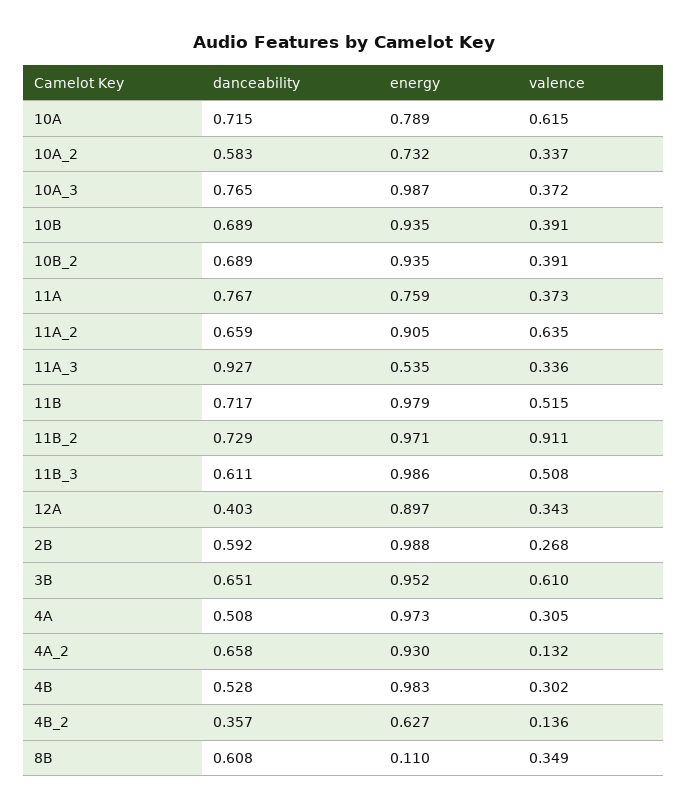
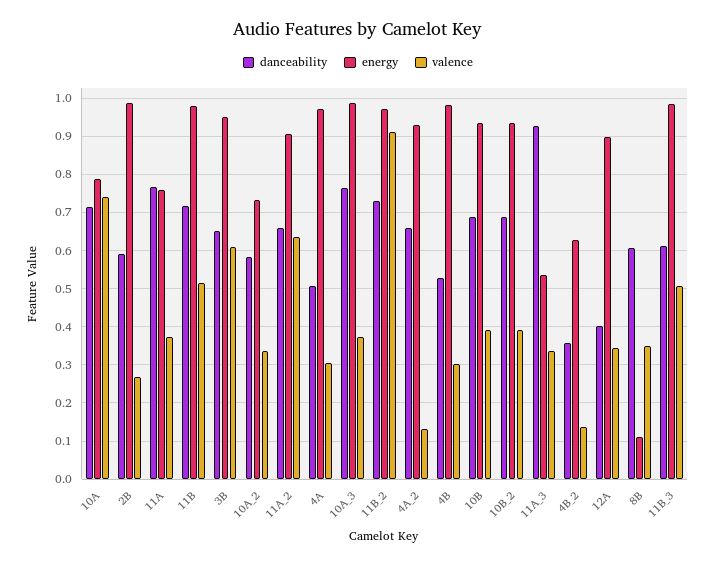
valence, 10A: 0.615 -> 0.74

